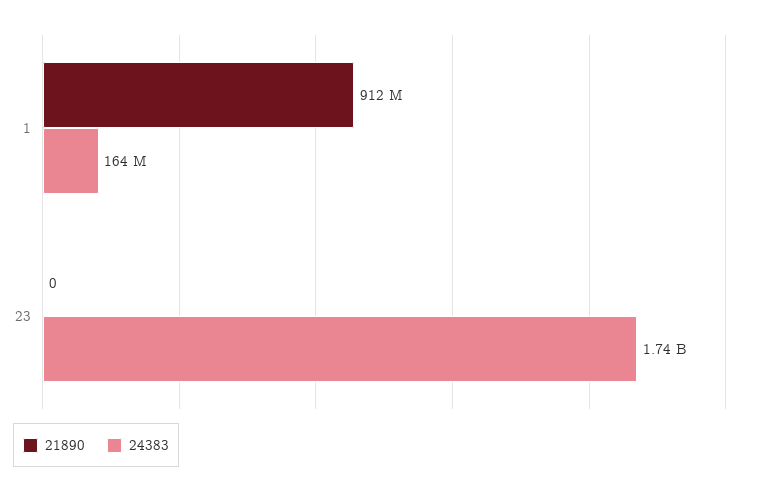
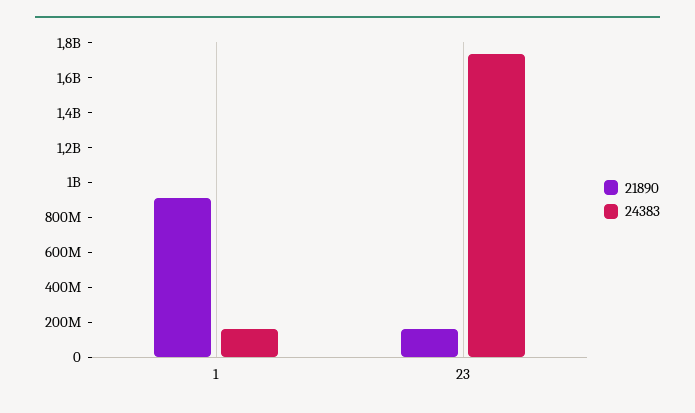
21890, 23: 0 -> 150000000

